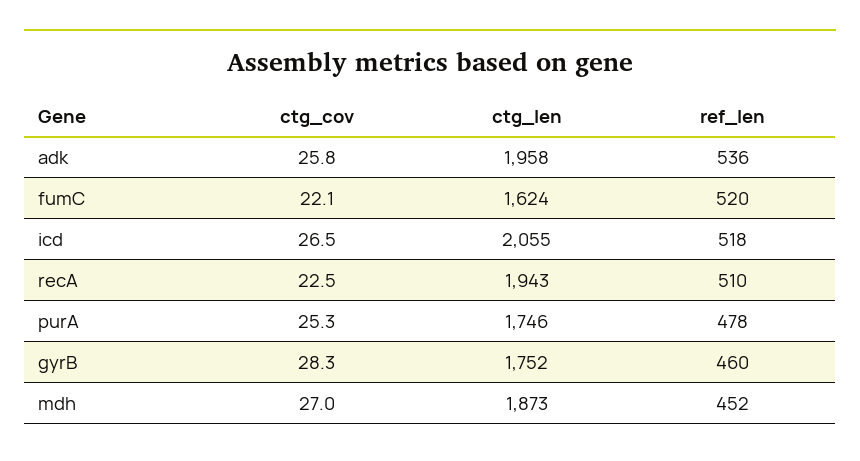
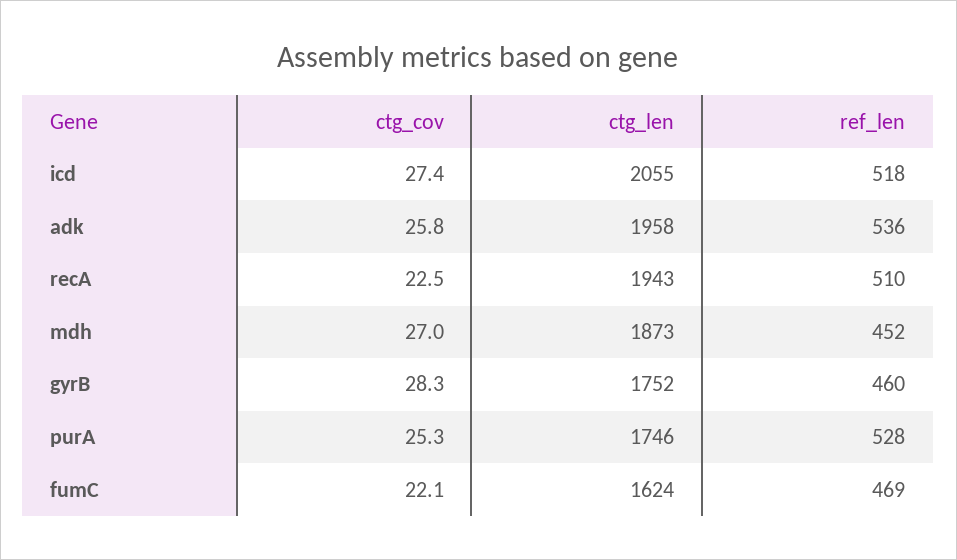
ref_len, fumC: 520 -> 469
ctg_cov, icd: 26.5 -> 27.4
ref_len, purA: 478 -> 528

